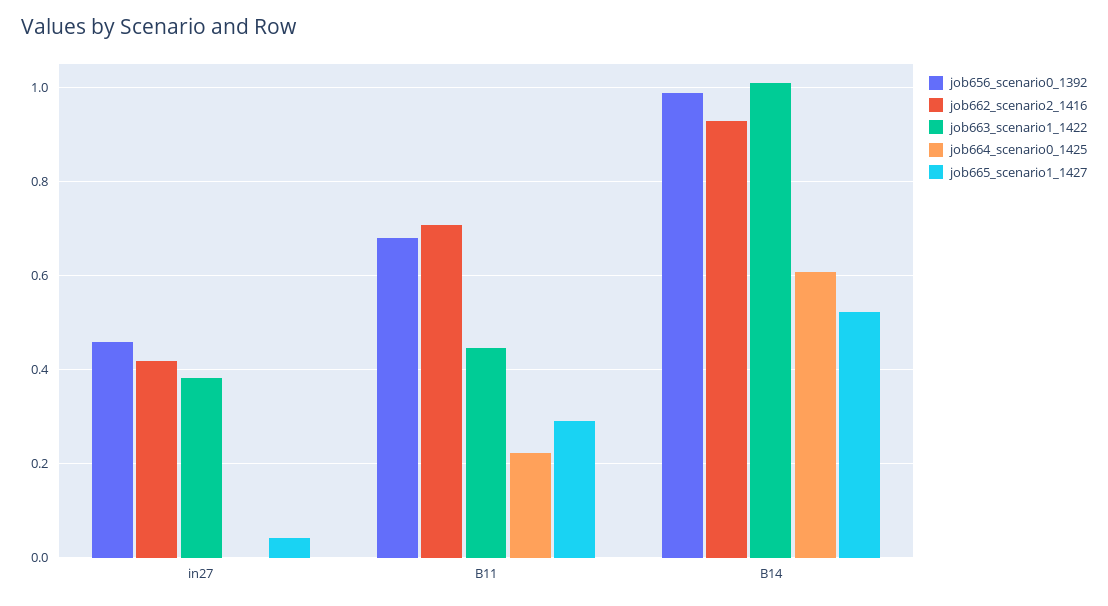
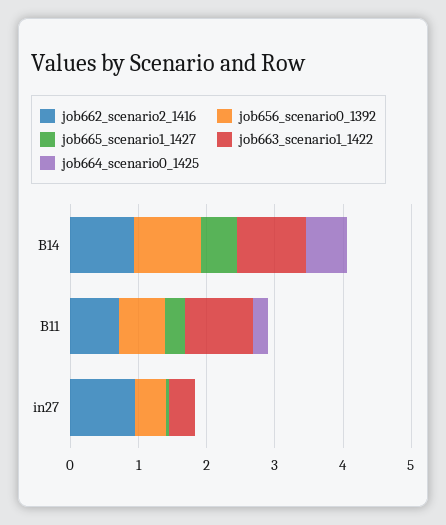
job662_scenario2_1416, in27: 0.42 -> 1
job663_scenario1_1422, B11: 0.44 -> 1

